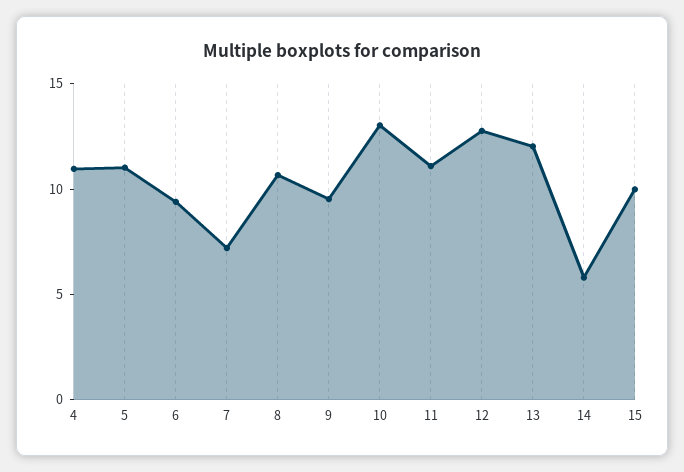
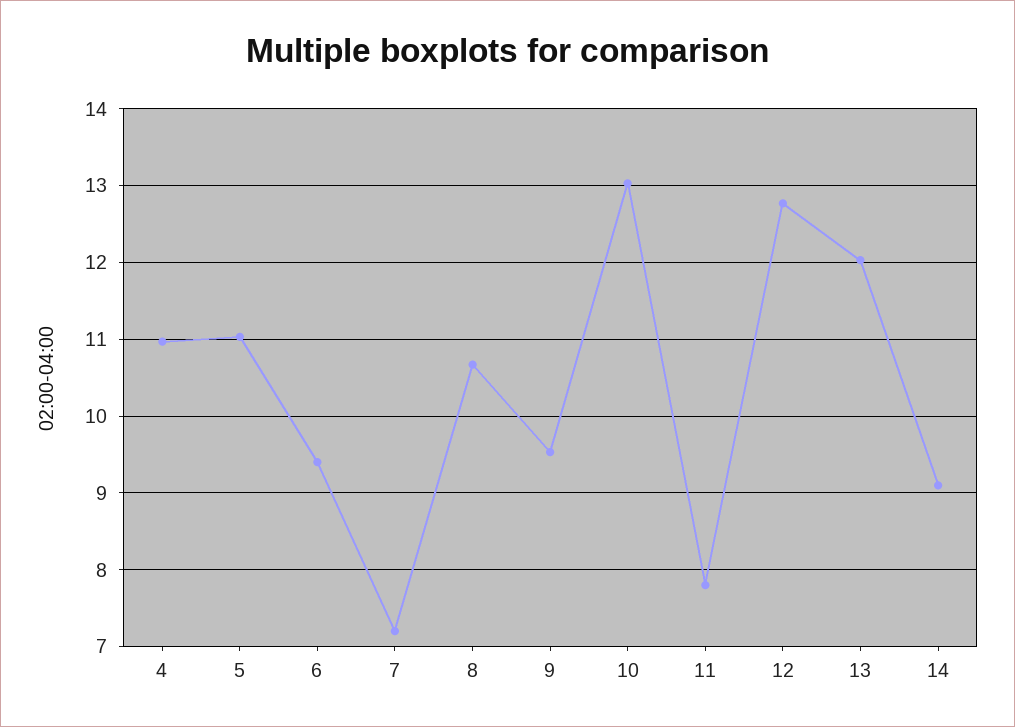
11: 11 -> 7.8
14: 6 -> 9.1
15: 10 -> none

